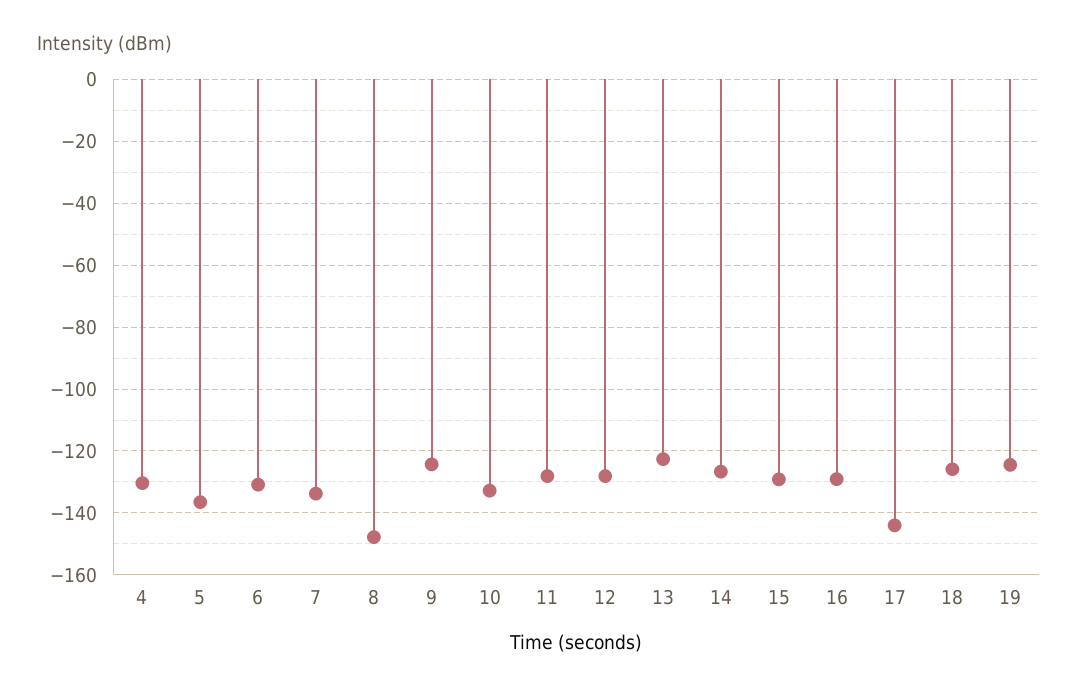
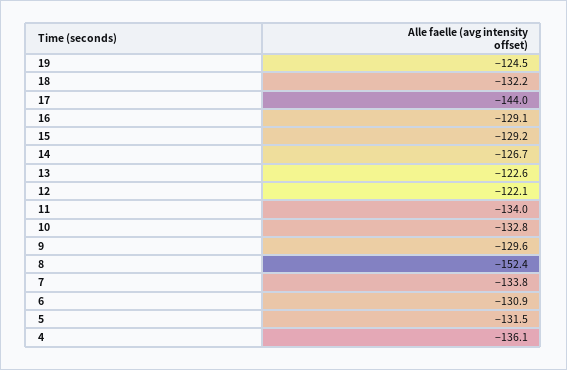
4: -130 -> -136.1
5: -136 -> -131.5
8: -148 -> -152.4
9: -124 -> -129.6
11: -128 -> -134
12: -128 -> -122.1
18: -126 -> -132.2

